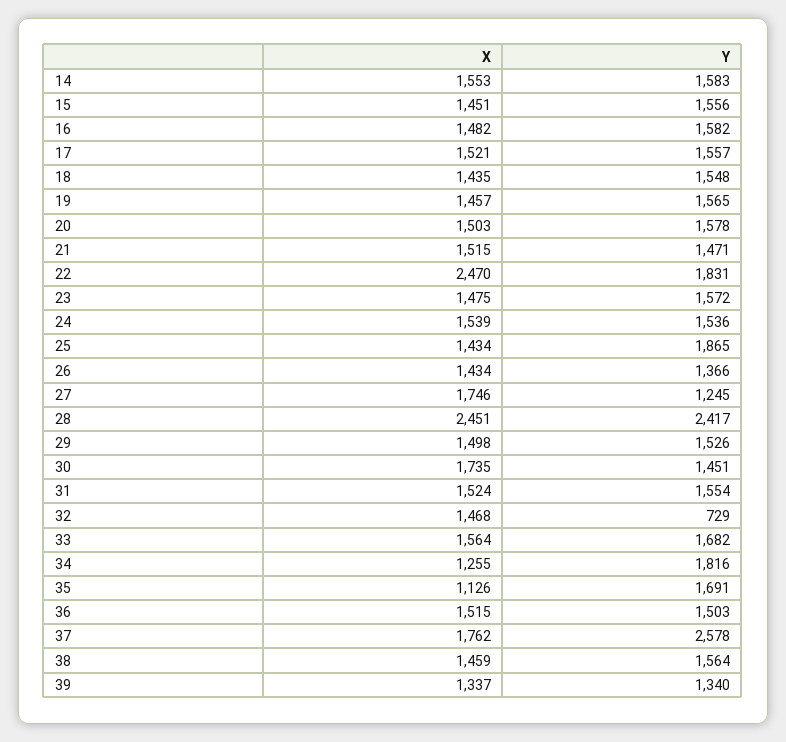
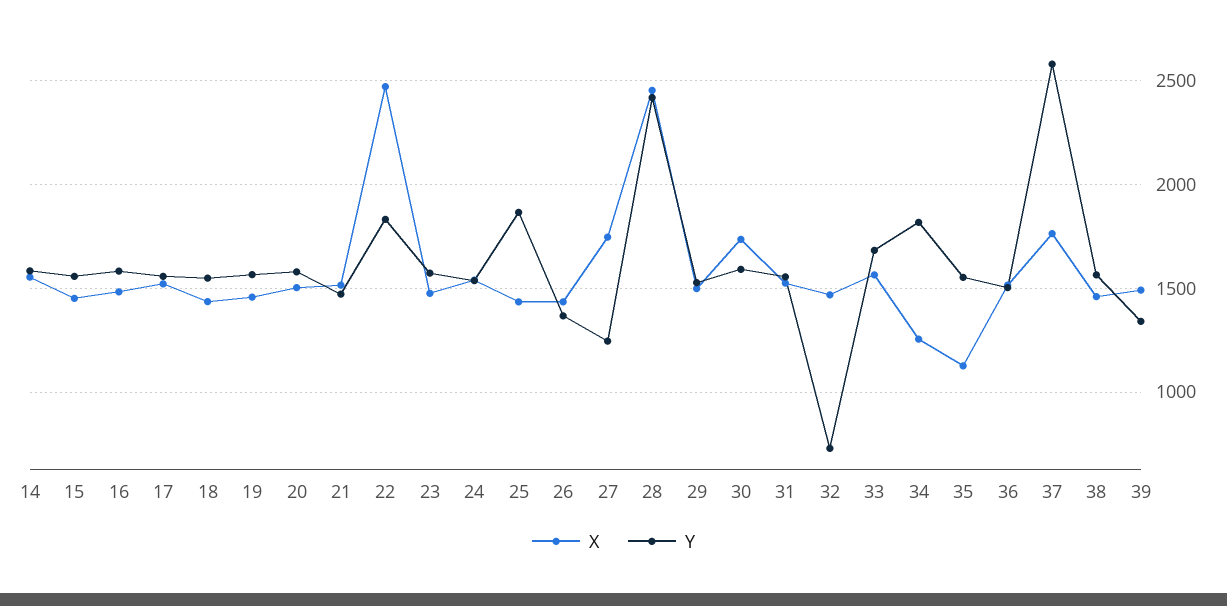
Y, 30: 1451 -> 1600
Y, 35: 1691 -> 1550
X, 39: 1337 -> 1500

